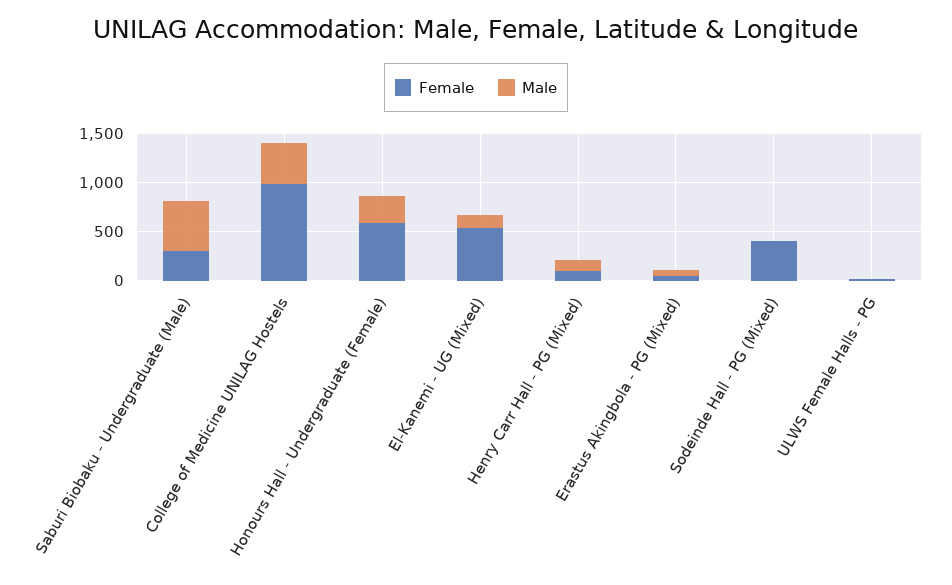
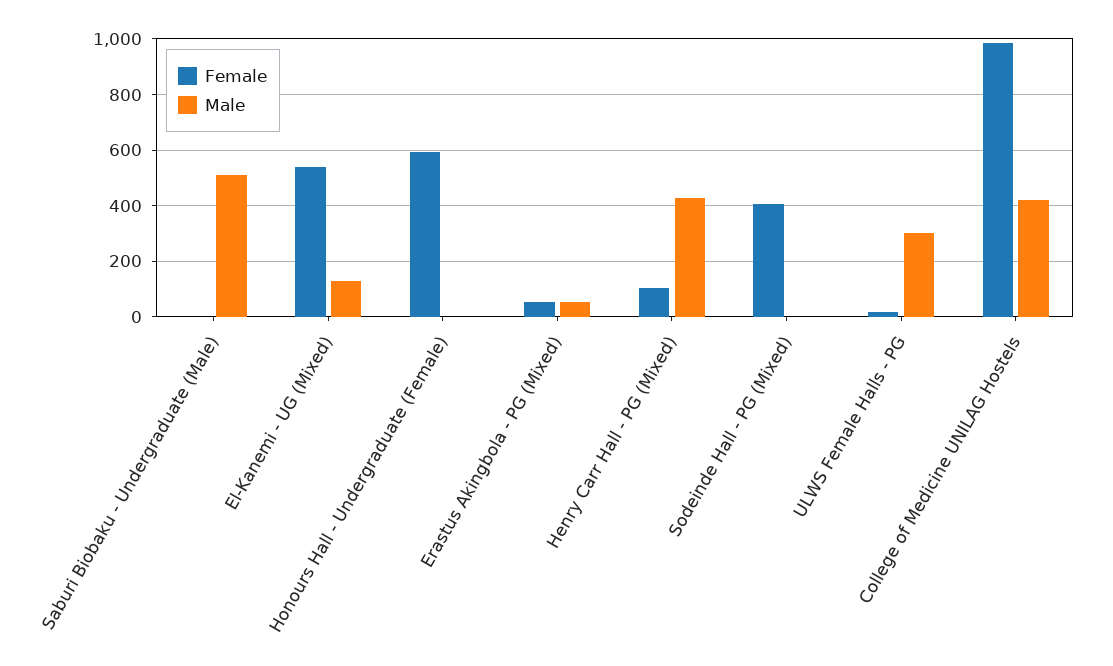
Female, Saburi Biobaku - Undergraduate (Male): 300 -> 0
Male, Honours Hall - Undergraduate (Female): 300 -> 0
Male, Henry Carr Hall - PG (Mixed): 100 -> 425
Male, ULWS Female Halls - PG: 0 -> 300

